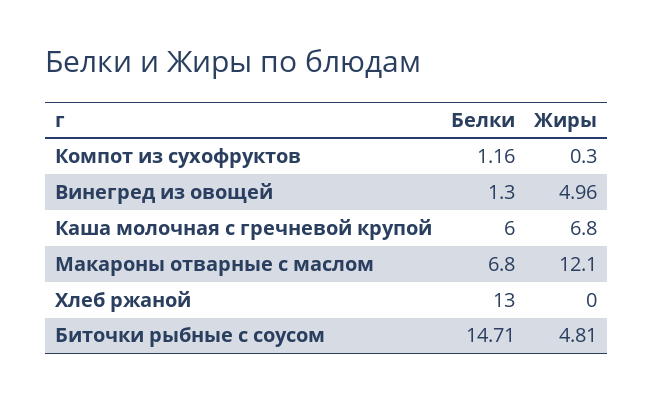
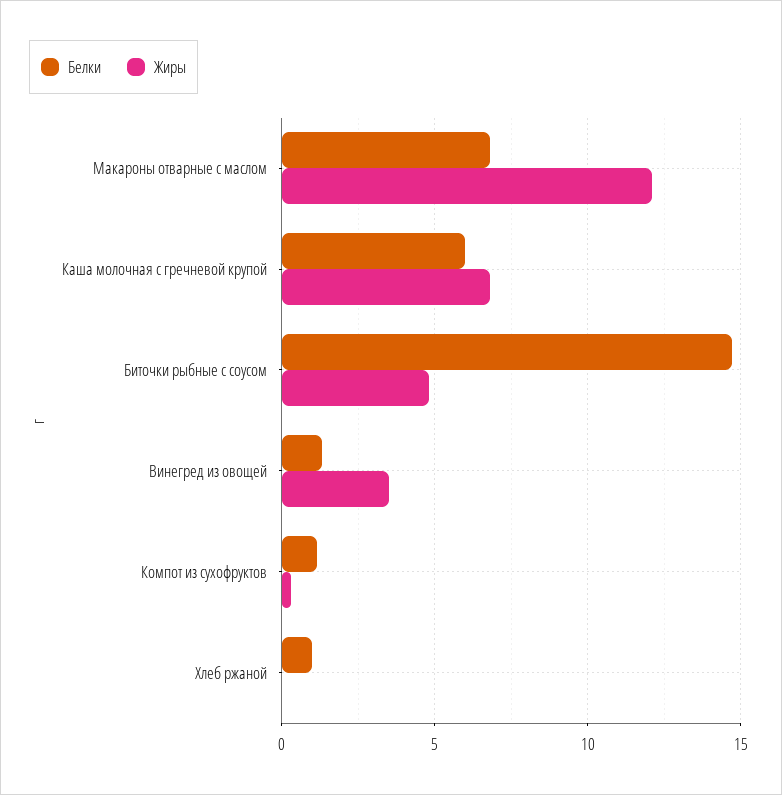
Жиры, Винегред из овощей: 4.96 -> 3.5
Белки, Хлеб ржаной: 13 -> 1

